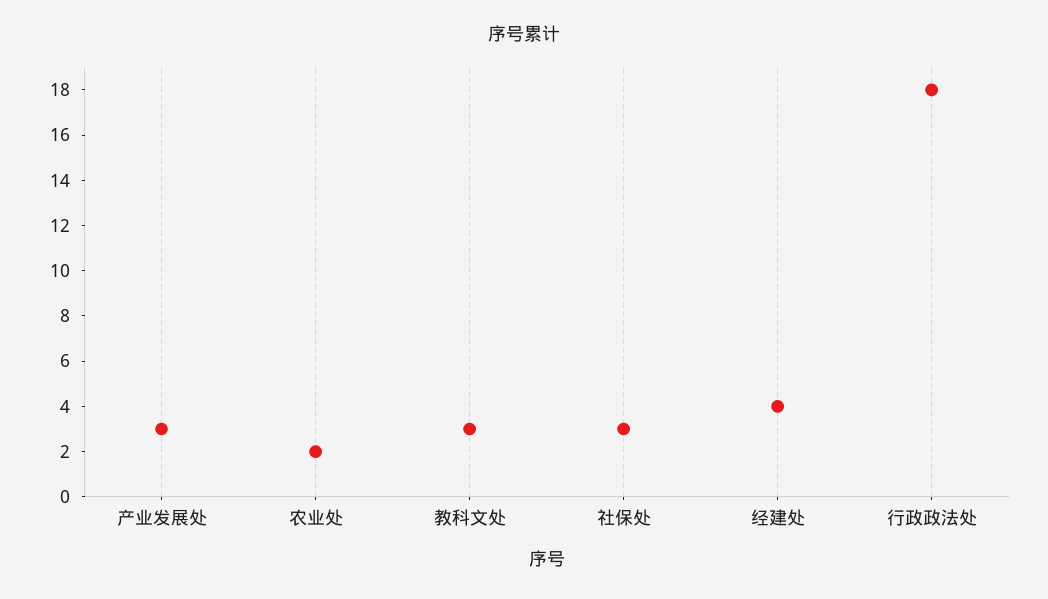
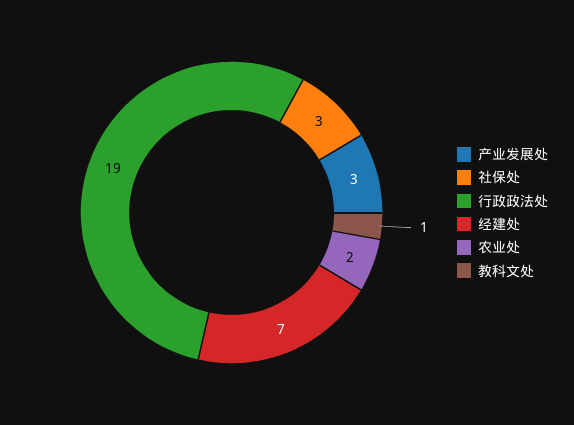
教科文处: 3 -> 1
经建处: 4 -> 7
行政政法处: 18 -> 19

